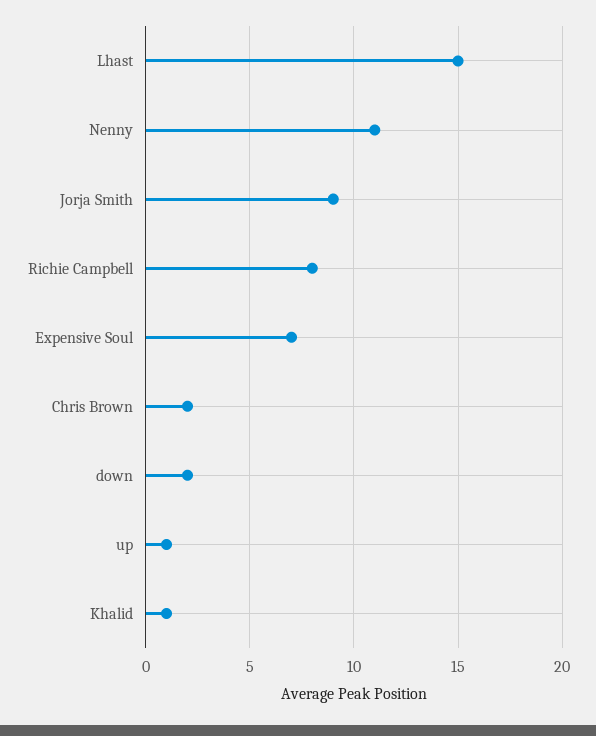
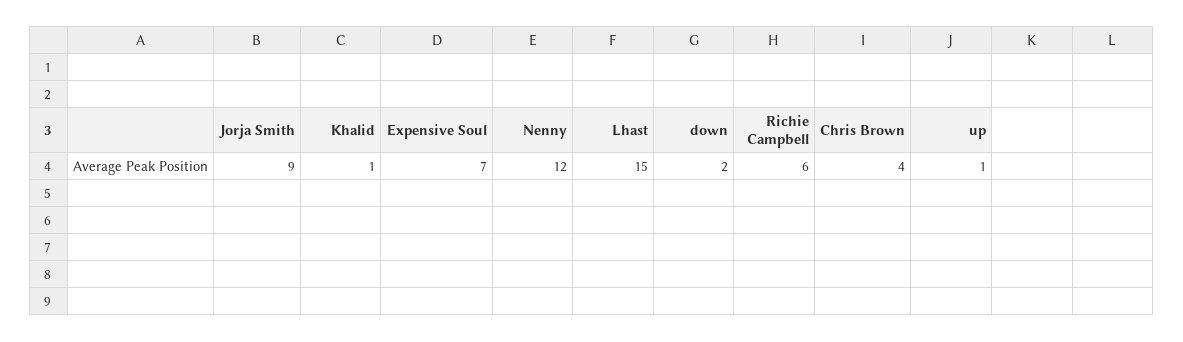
Nenny: 11 -> 12
Richie Campbell: 8 -> 6
Chris Brown: 2 -> 4

